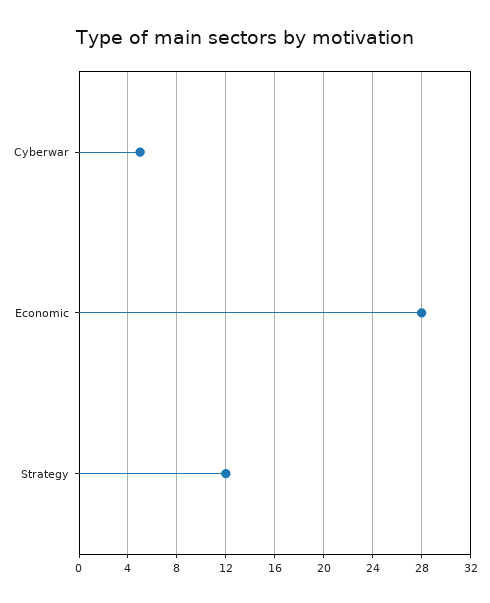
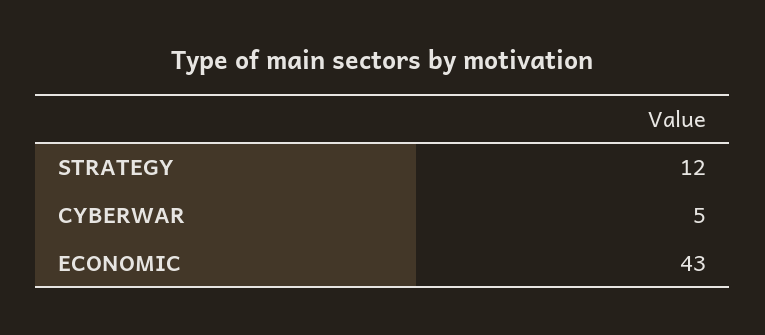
Economic: 28 -> 43

